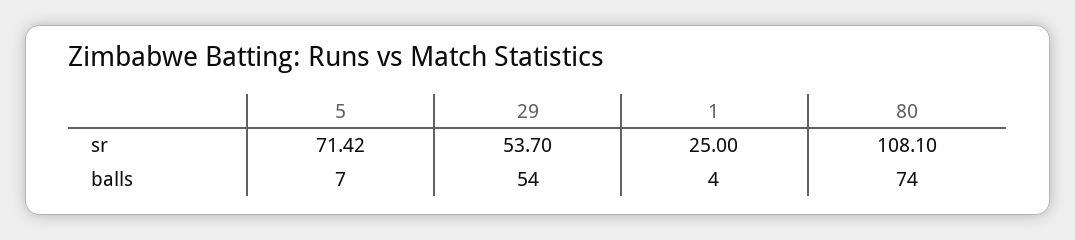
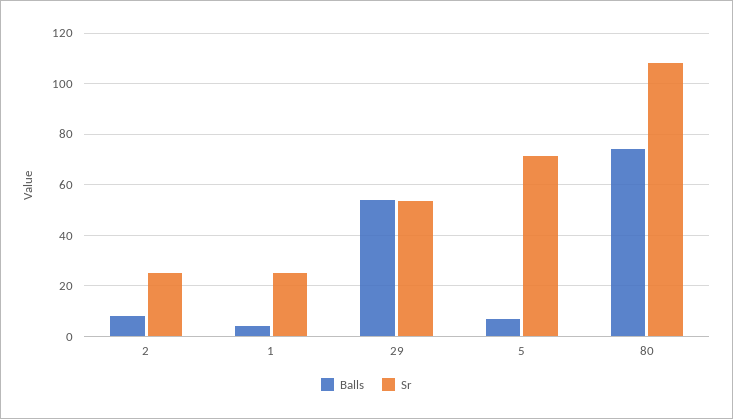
balls, 2: none -> 7.5
sr, 2: none -> 25

